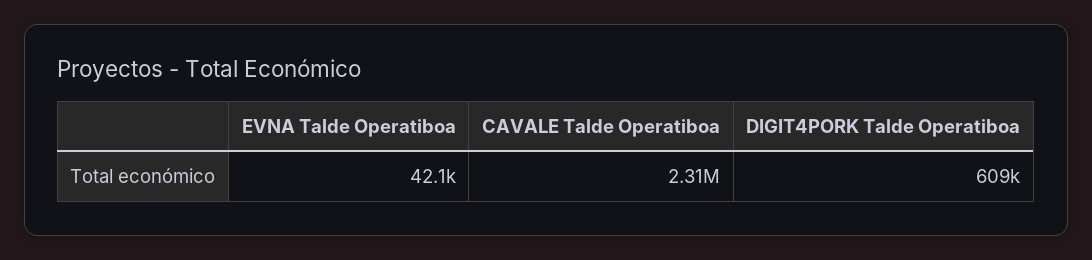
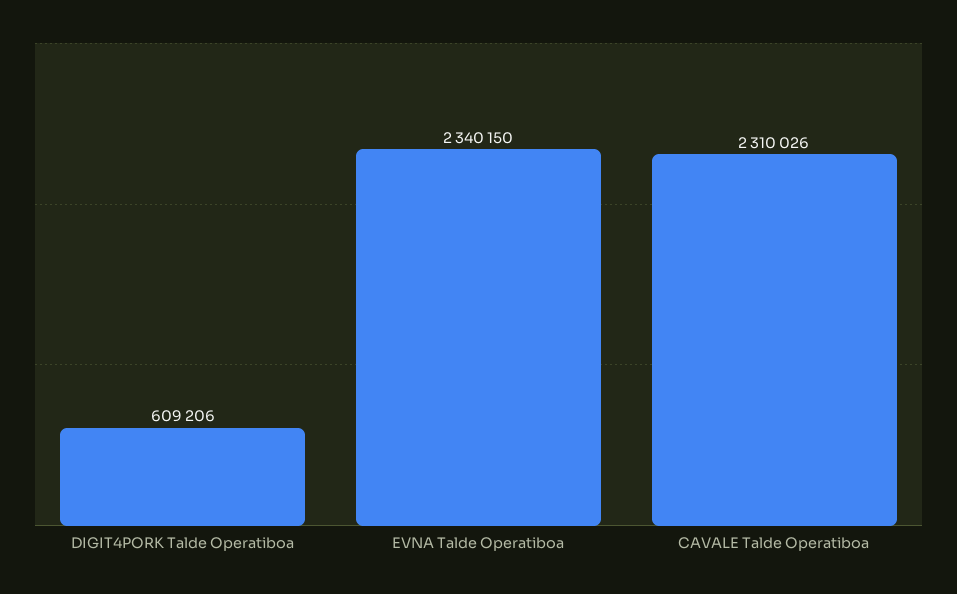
EVNA Talde Operatiboa: 42100 -> 2340150

